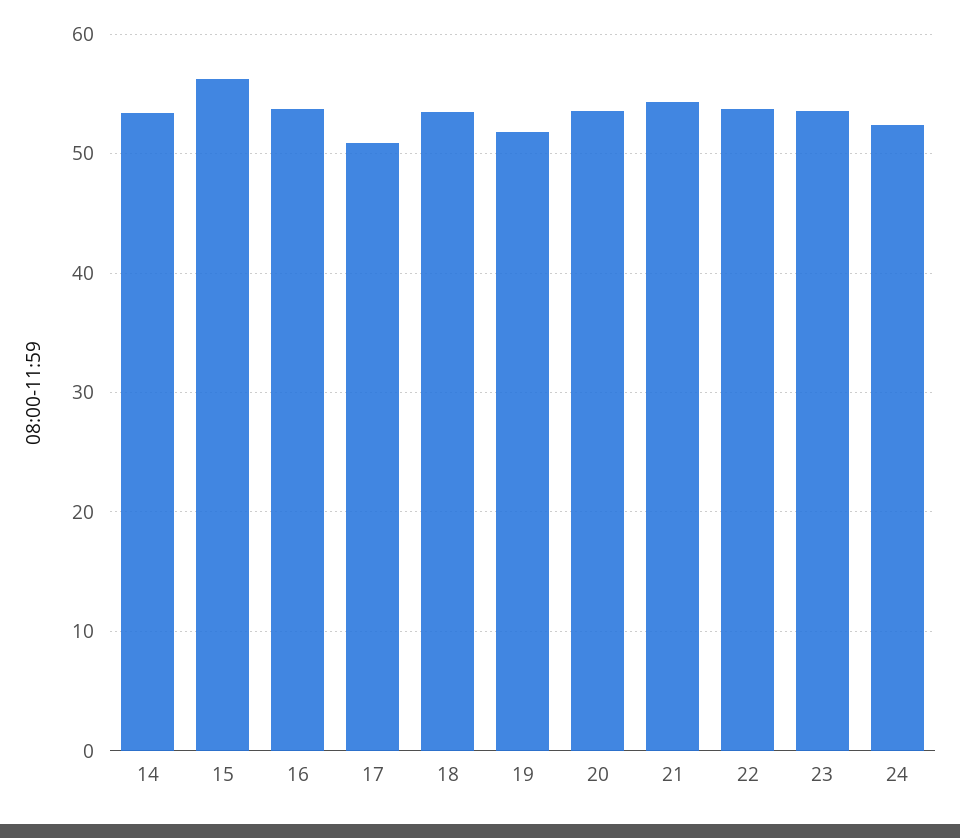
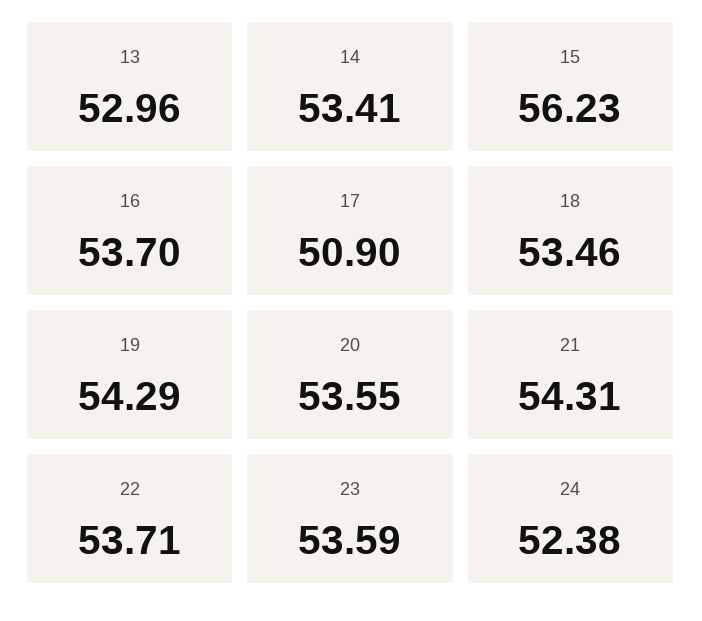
19: 52 -> 54.29
13: none -> 52.96

